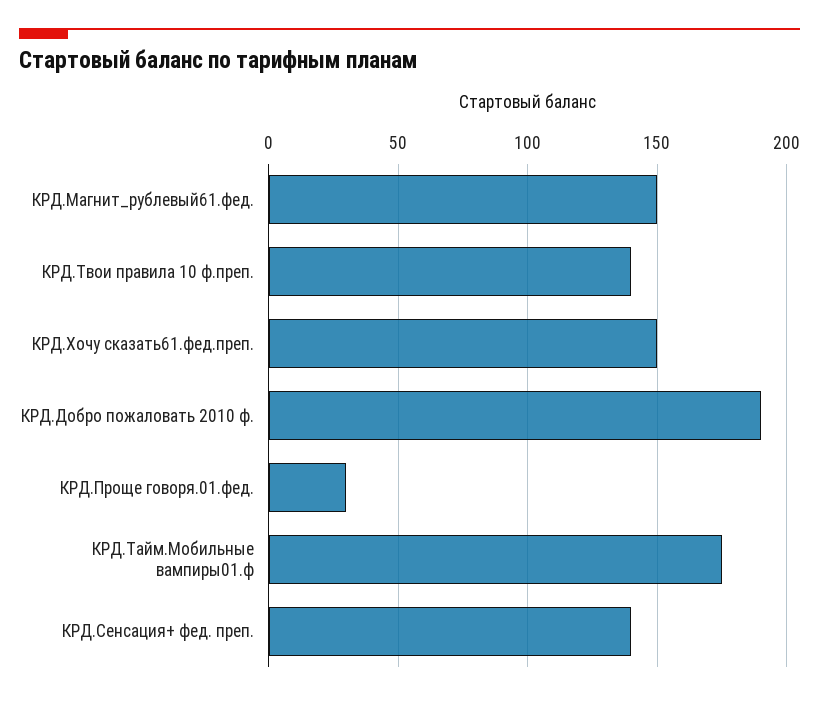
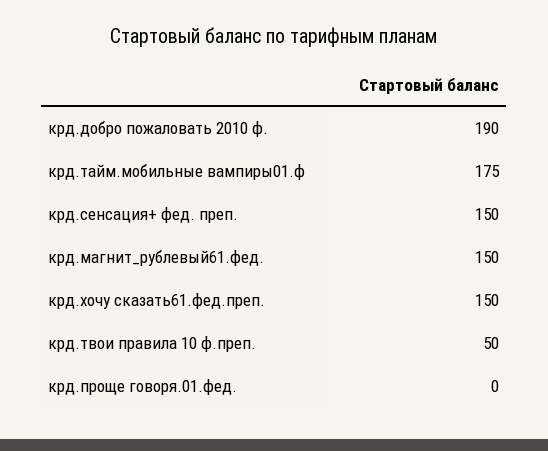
КРД.Твои правила 10 ф.преп.: 140 -> 50
КРД.Проще говоря.01.фед.: 30 -> 0
КРД.Сенсация+ фед. преп.: 140 -> 150

